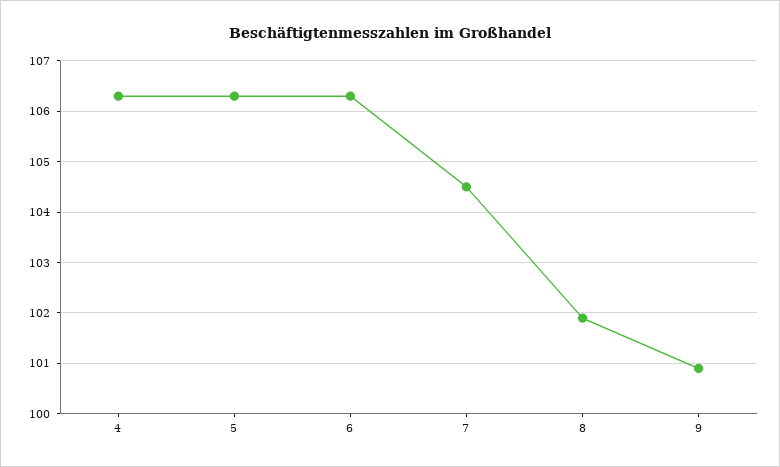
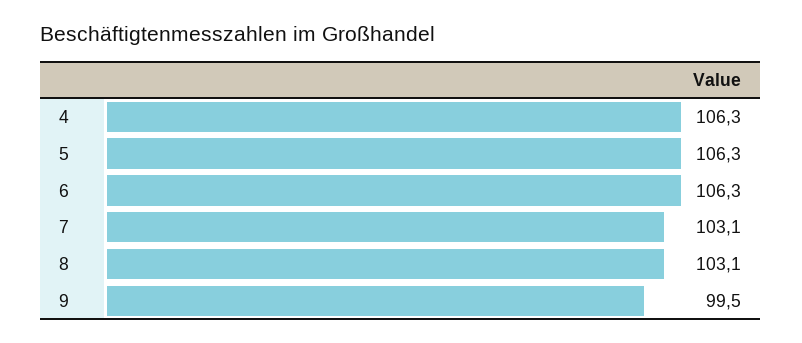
7: 104.5 -> 103.1
8: 102 -> 103.1
9: 101 -> 99.5

